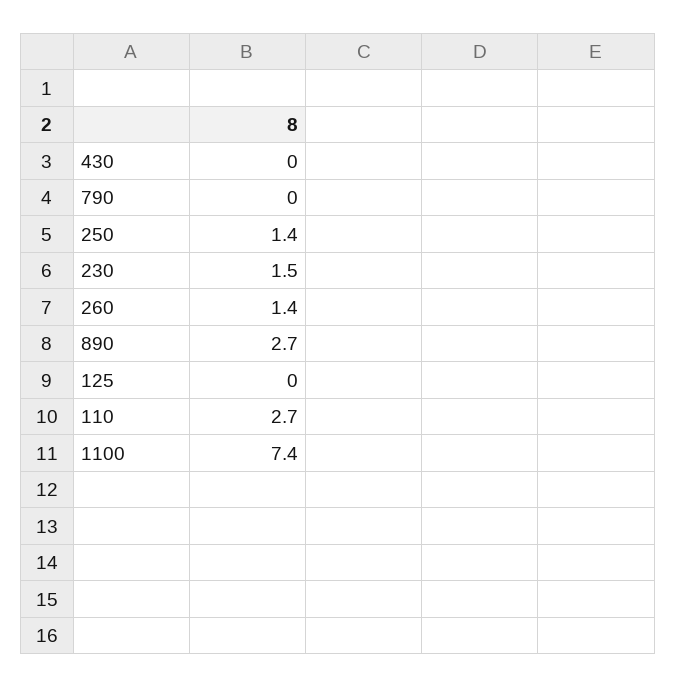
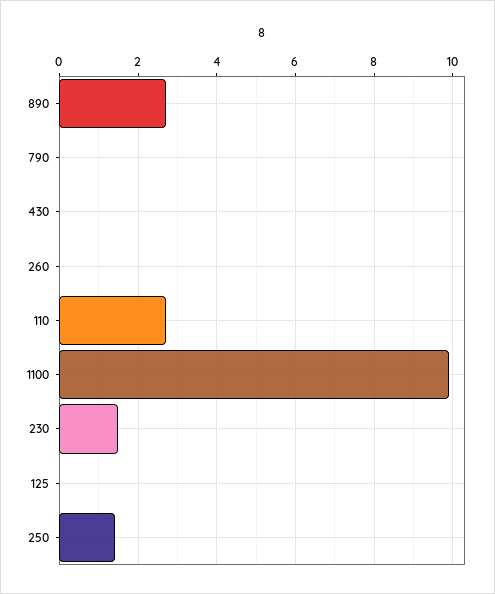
260: 1.4 -> 0
1100: 7.4 -> 10

